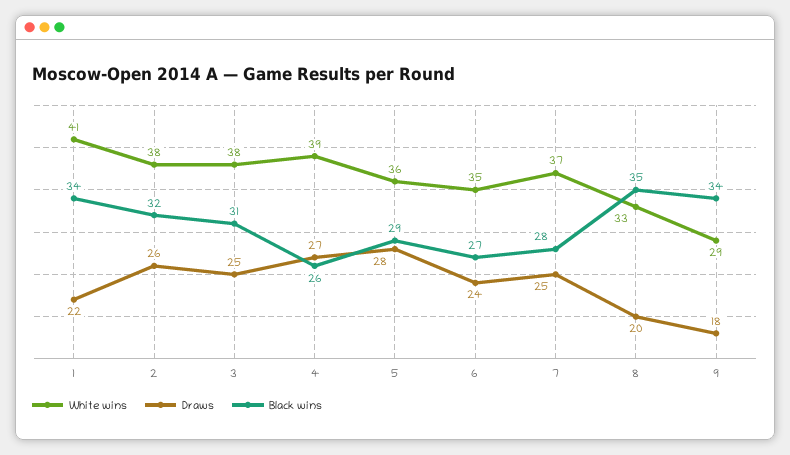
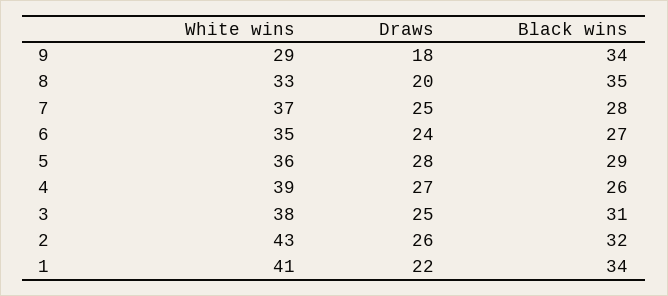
White wins, 2: 38 -> 43

